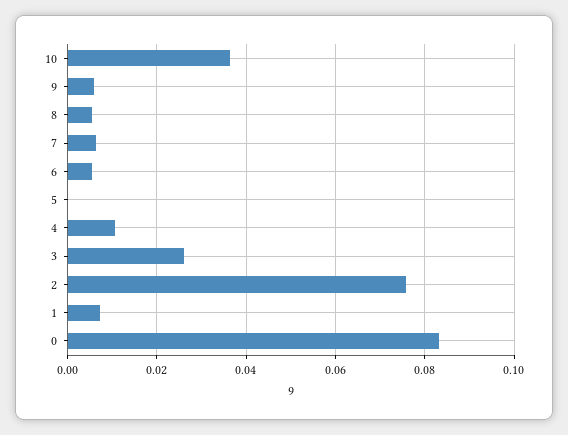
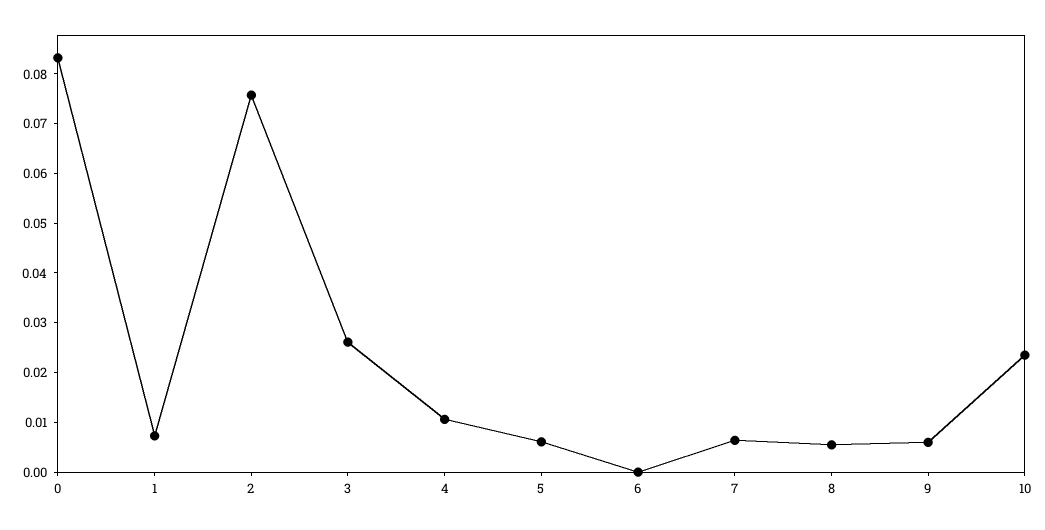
10: 0.036 -> 0.024
6: 0.006 -> 0
5: 0 -> 0.006

